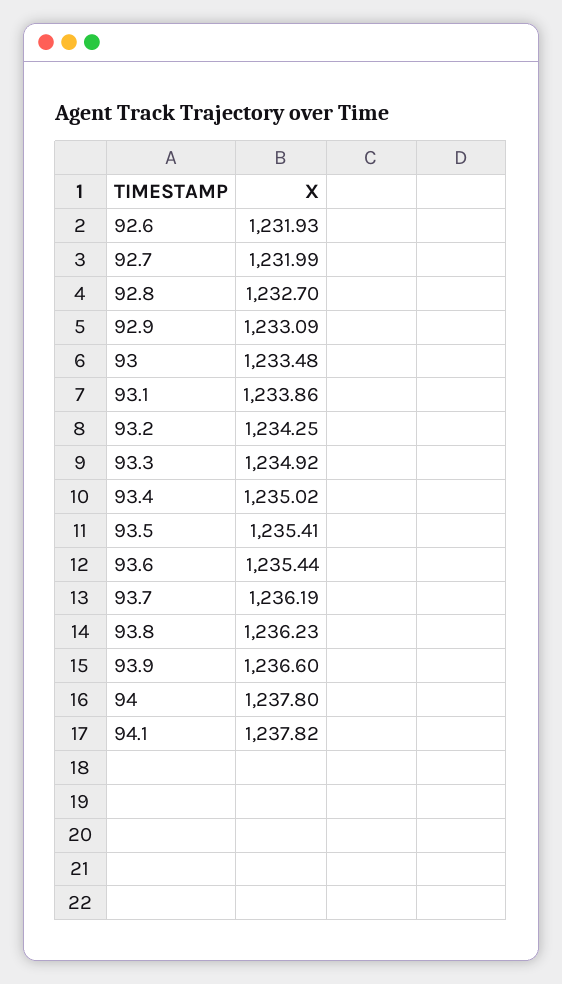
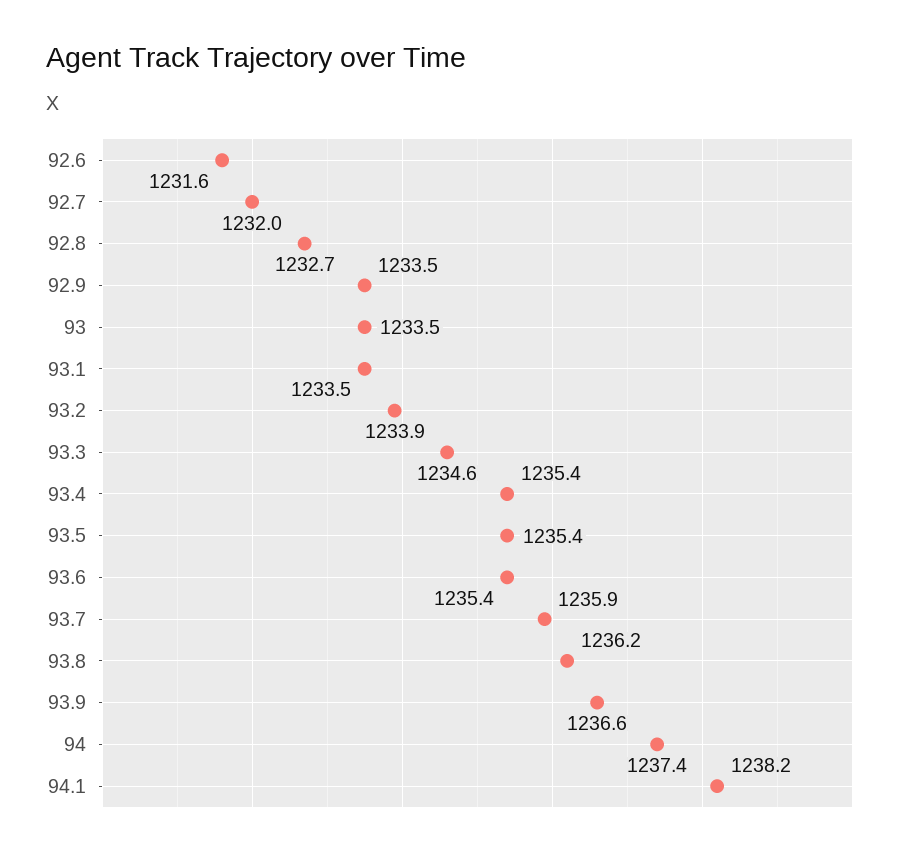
92.6: 1231.93 -> 1231.6
92.9: 1233.09 -> 1233.5
93.1: 1233.86 -> 1233.5
93.2: 1234.25 -> 1233.9
93.3: 1234.92 -> 1234.6
93.4: 1235.02 -> 1235.4
93.7: 1236.19 -> 1235.9
94: 1237.8 -> 1237.4
94.1: 1237.82 -> 1238.2

